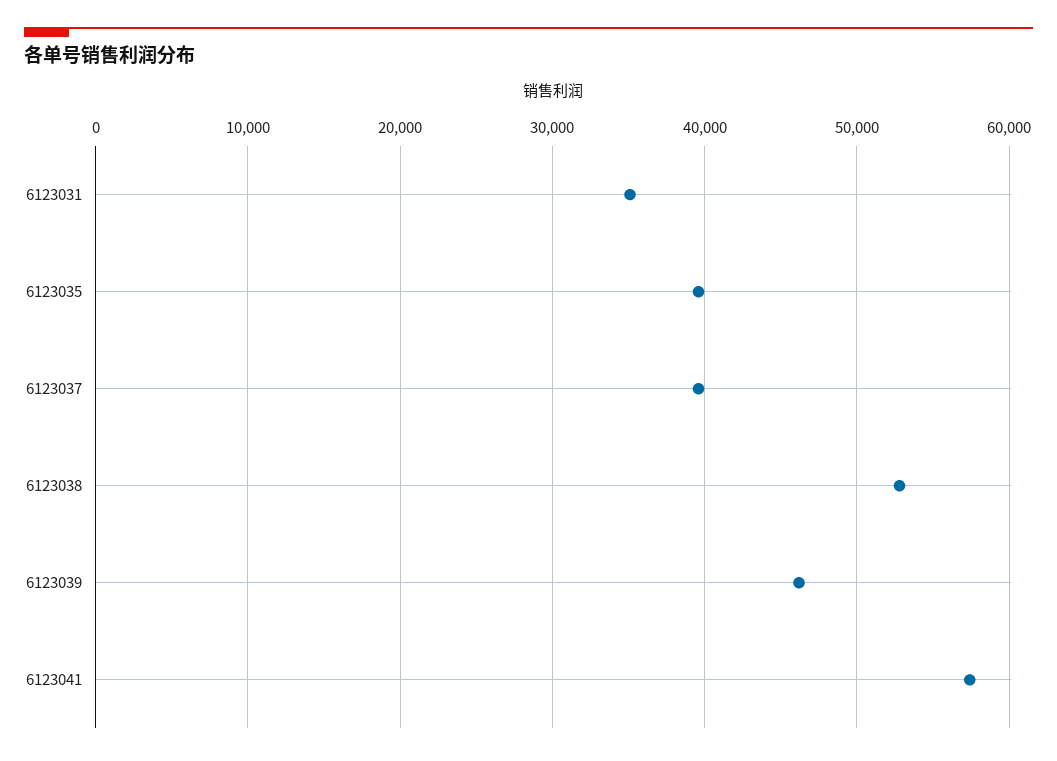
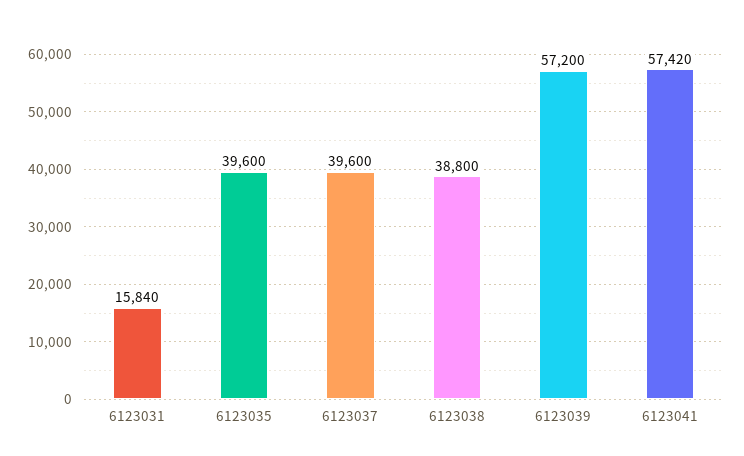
6123031: 35000 -> 15840
6123038: 53000 -> 38800
6123039: 46000 -> 57200

